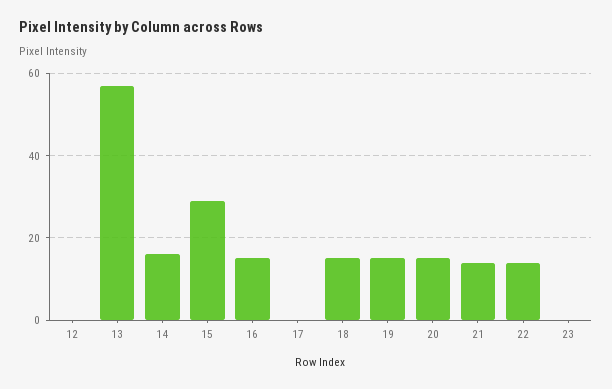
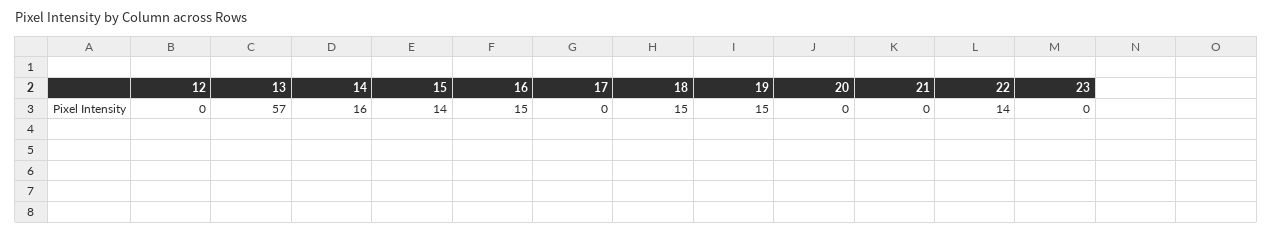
15: 30 -> 14
20: 15 -> 0
21: 15 -> 0

